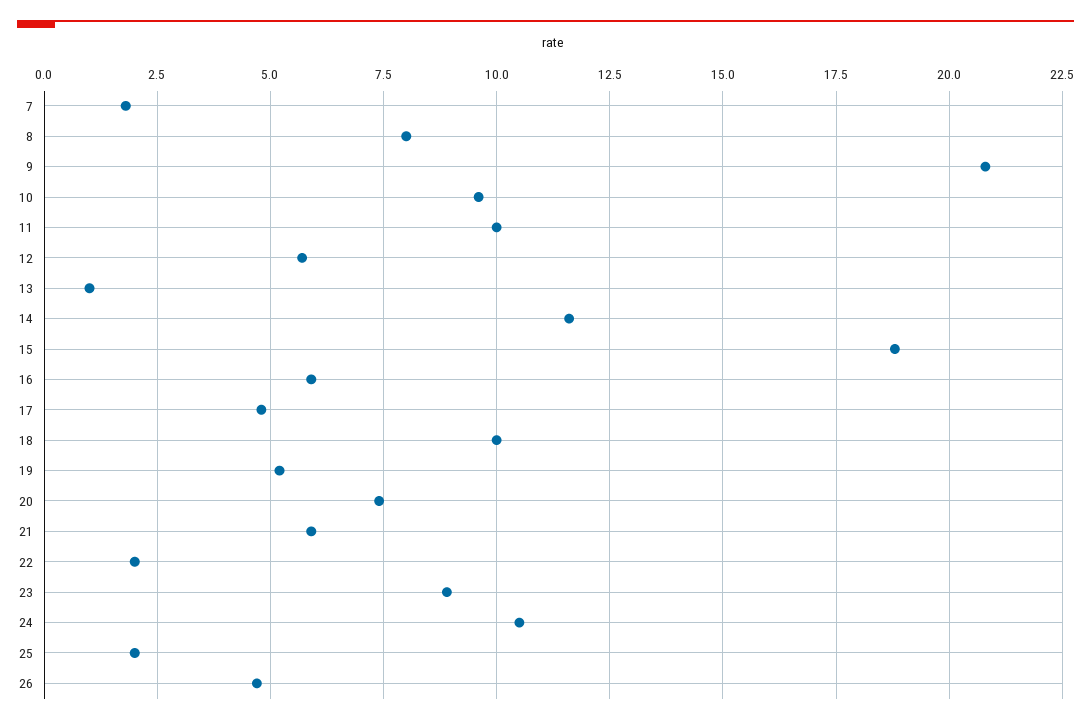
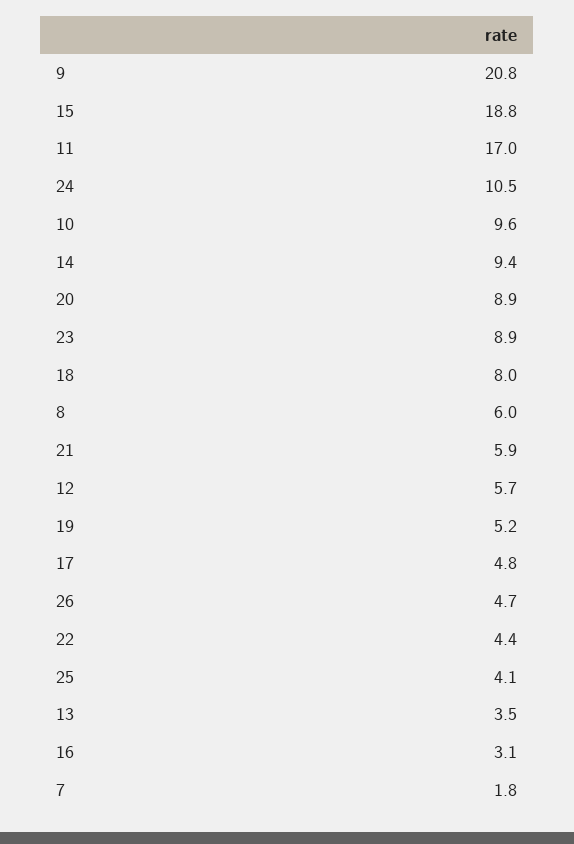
8: 8 -> 6
11: 10 -> 17
13: 1 -> 3.5
14: 11.5 -> 9.4
16: 6 -> 3.1
18: 10 -> 8
20: 7.5 -> 8.9
22: 2 -> 4.4
25: 2 -> 4.1

